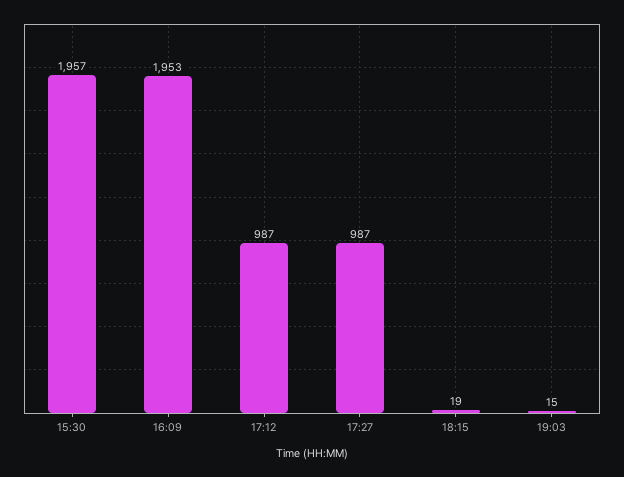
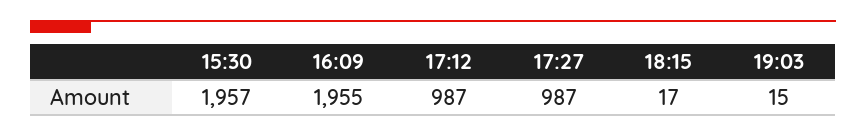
16:09: 1953 -> 1955
18:15: 19 -> 17

